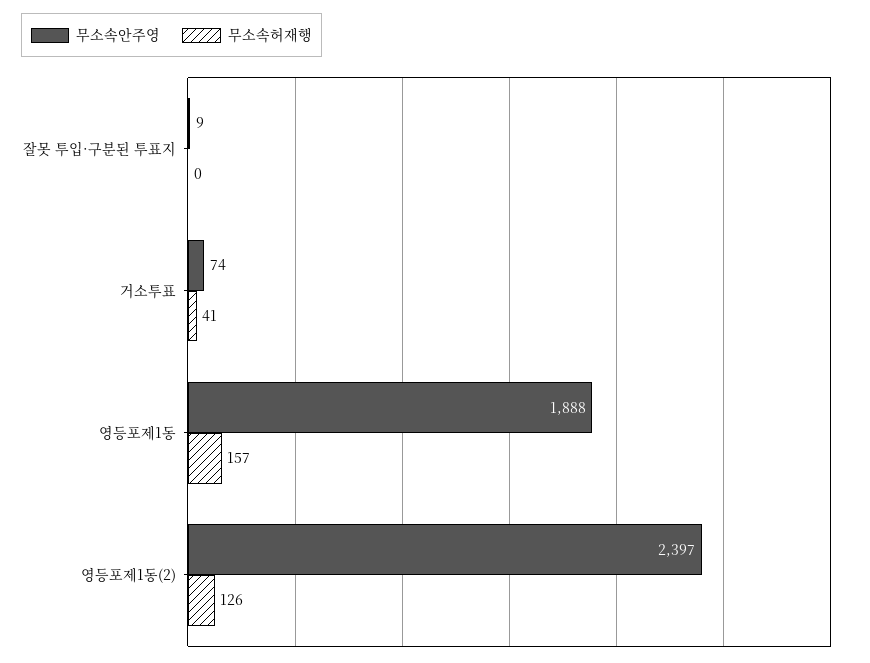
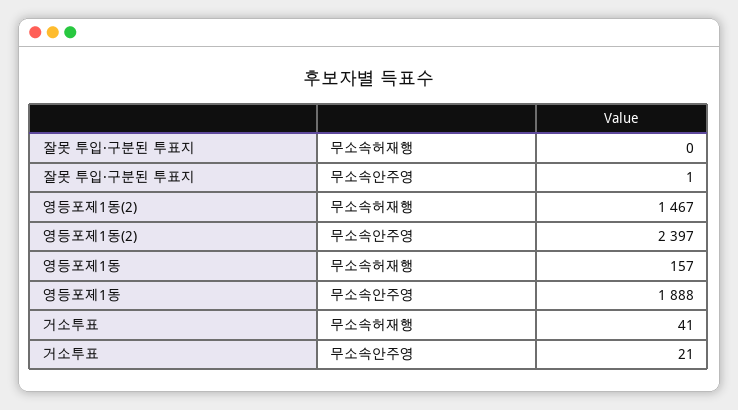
무소속안주영, 잘못 투입·구분된 투표지: 9 -> 1
무소속안주영, 거소투표: 74 -> 21
무소속허재행, 영등포제1동(2): 126 -> 1467

